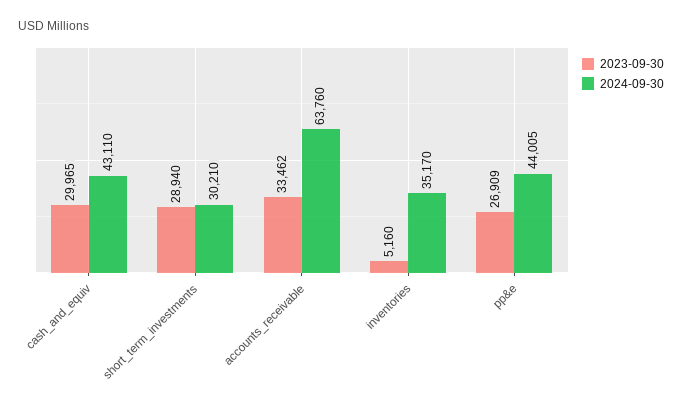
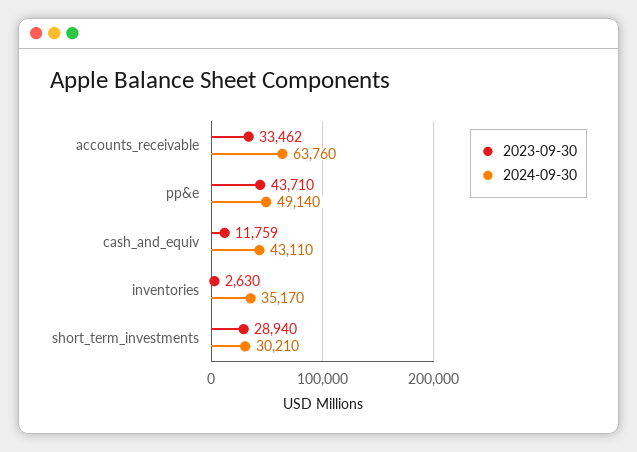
2023-09-30, cash_and_equiv: 29965 -> 11759
2023-09-30, inventories: 5160 -> 2630
2023-09-30, pp&e: 26909 -> 43710
2024-09-30, pp&e: 44005 -> 49140

